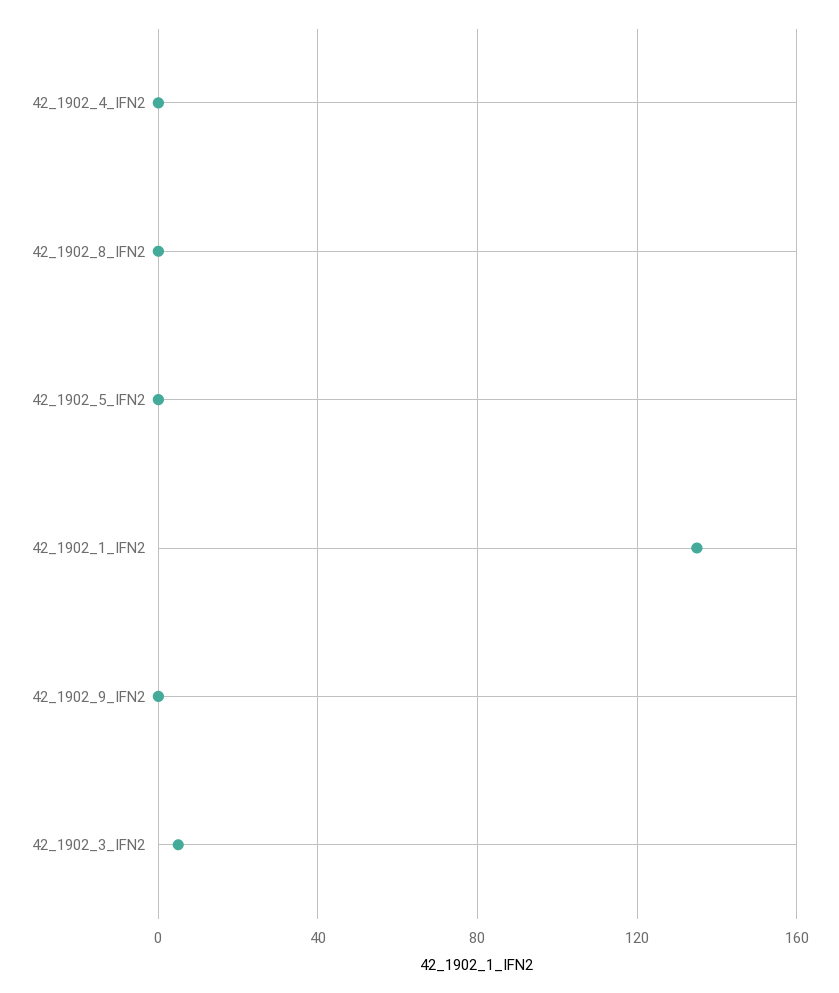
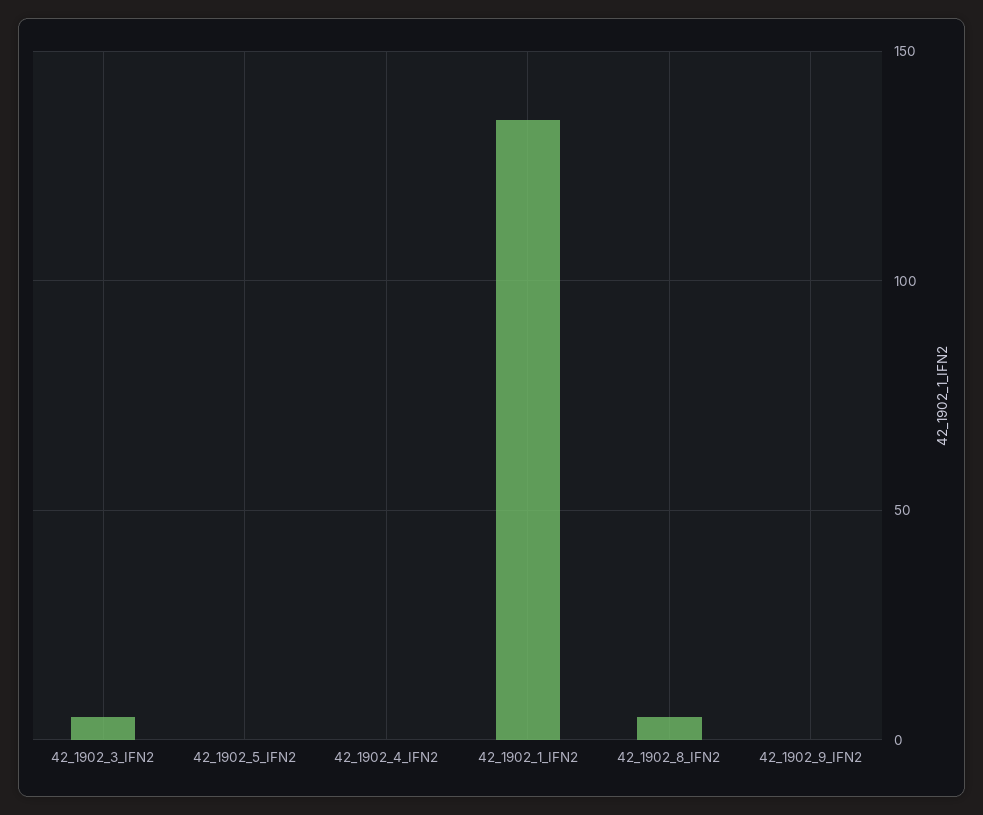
42_1902_8_IFN2: 0 -> 5

